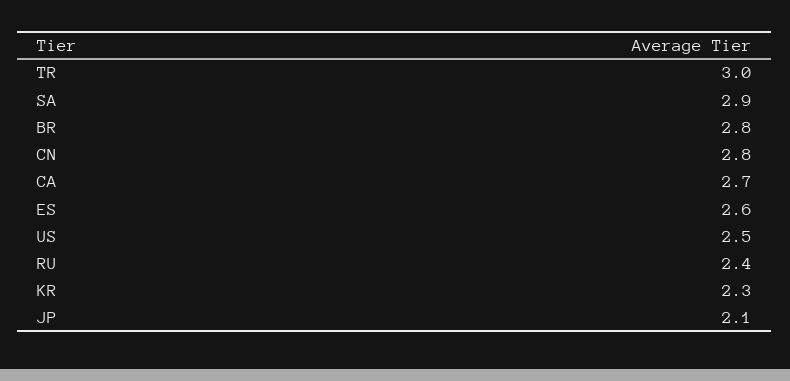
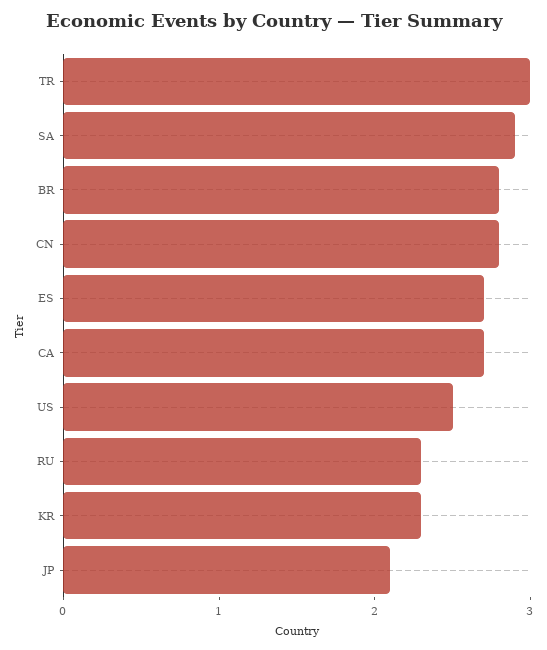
ES: 2.6 -> 2.7
RU: 2.4 -> 2.3

